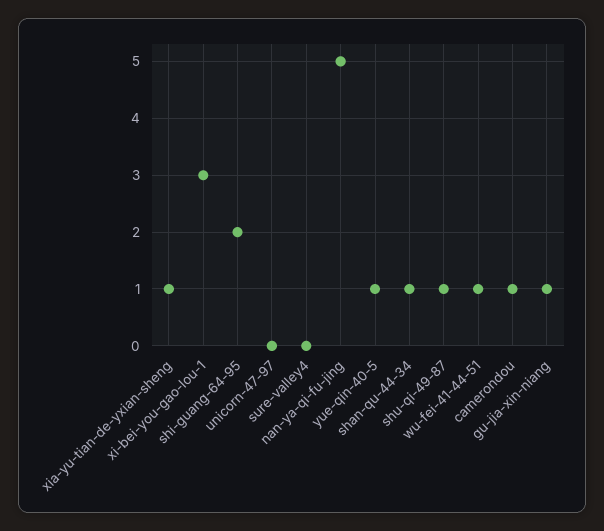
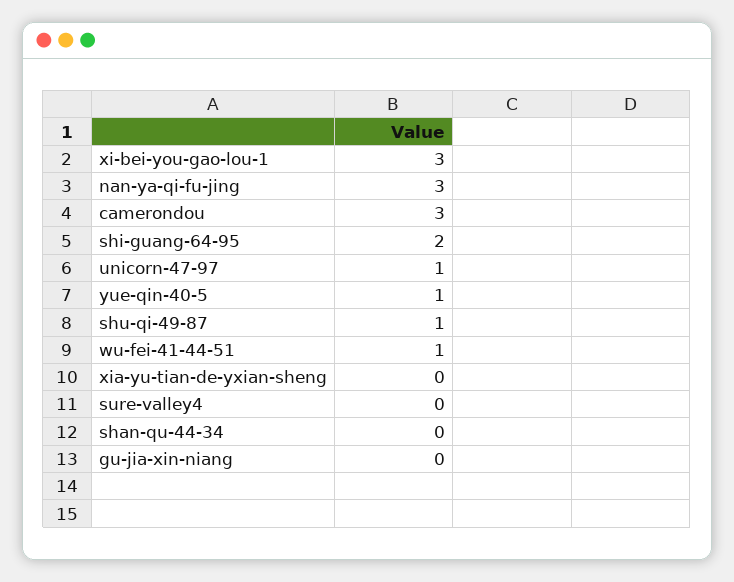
xia-yu-tian-de-yxian-sheng: 1 -> 0
unicorn-47-97: 0 -> 1
nan-ya-qi-fu-jing: 5 -> 3
shan-qu-44-34: 1 -> 0
camerondou: 1 -> 3
gu-jia-xin-niang: 1 -> 0

